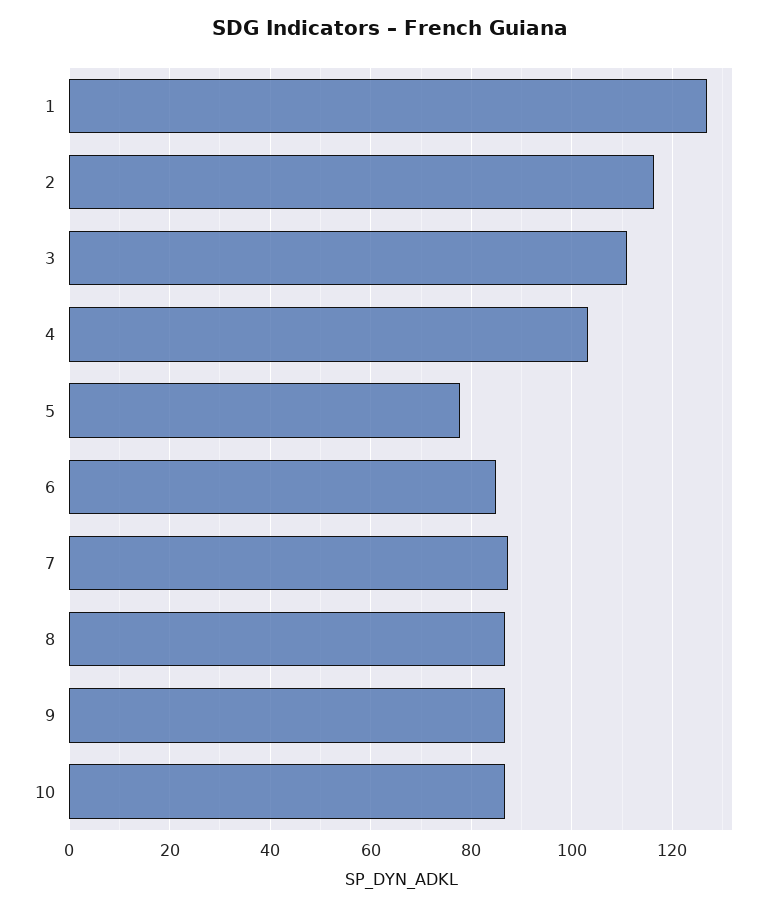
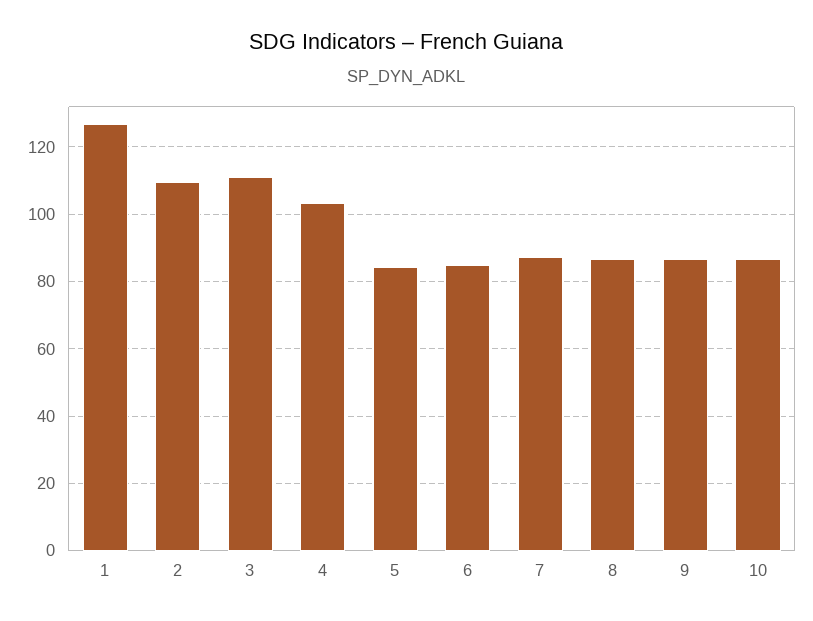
2: 116 -> 110
5: 78 -> 84

